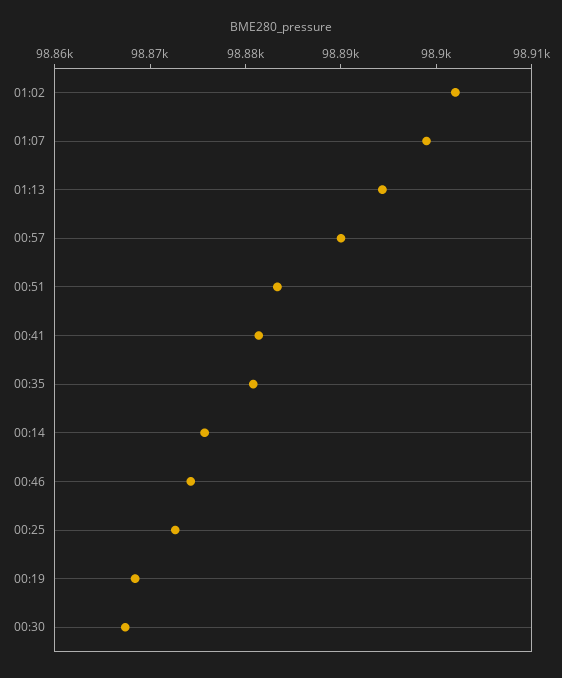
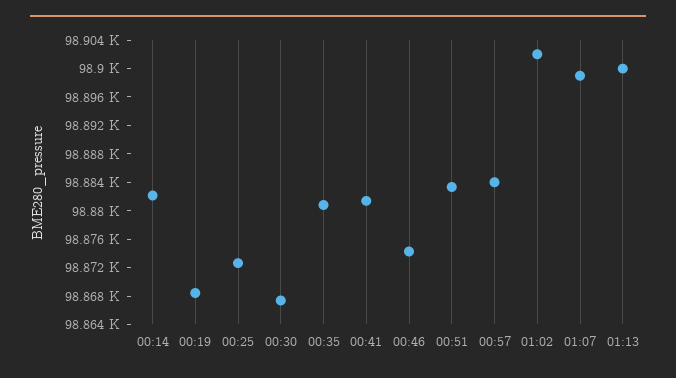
01:13: 98894 -> 98900
00:57: 98890 -> 98884
00:14: 98876 -> 98882

